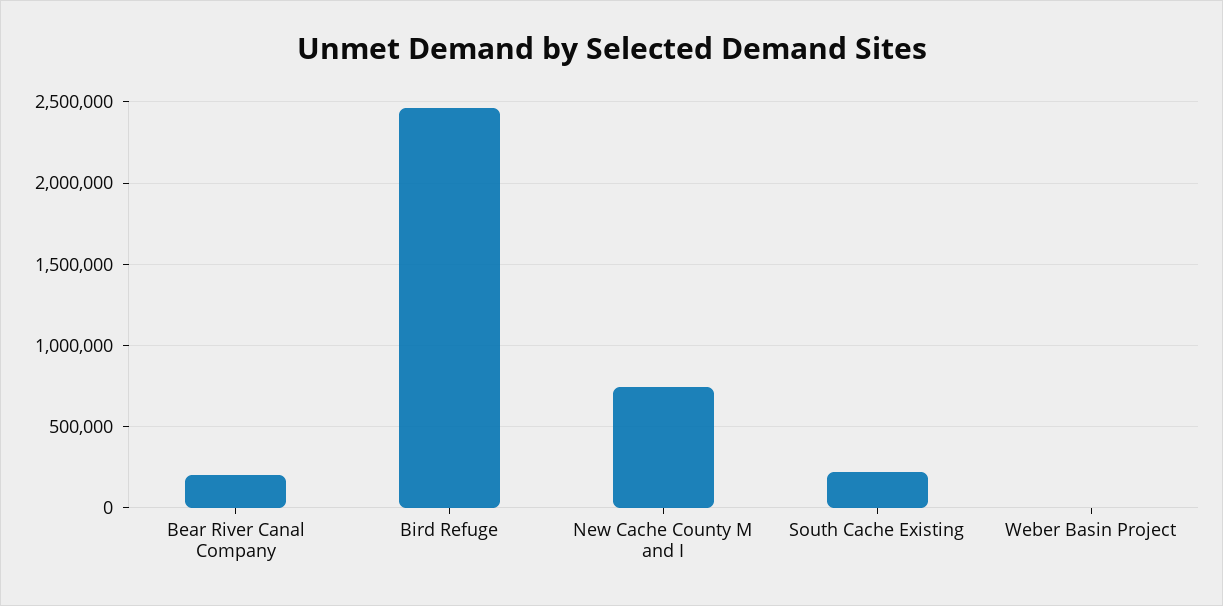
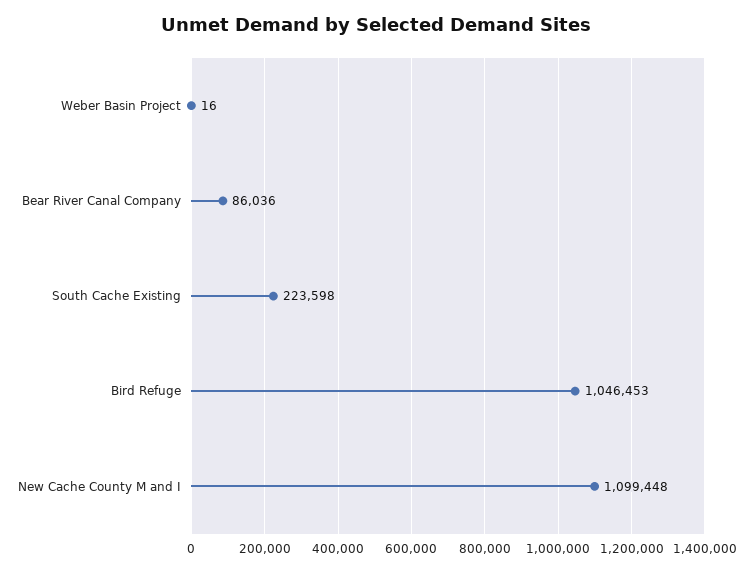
Bear River Canal Company: 200000 -> 86036
Bird Refuge: 2450000 -> 1046453
New Cache County M and I: 750000 -> 1099448

